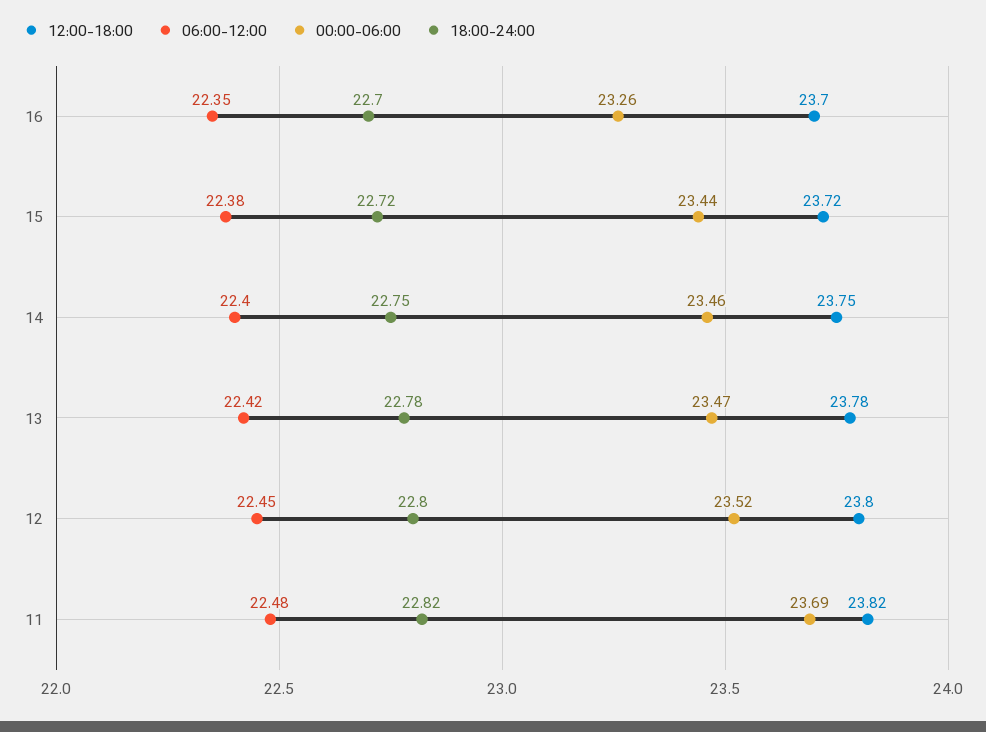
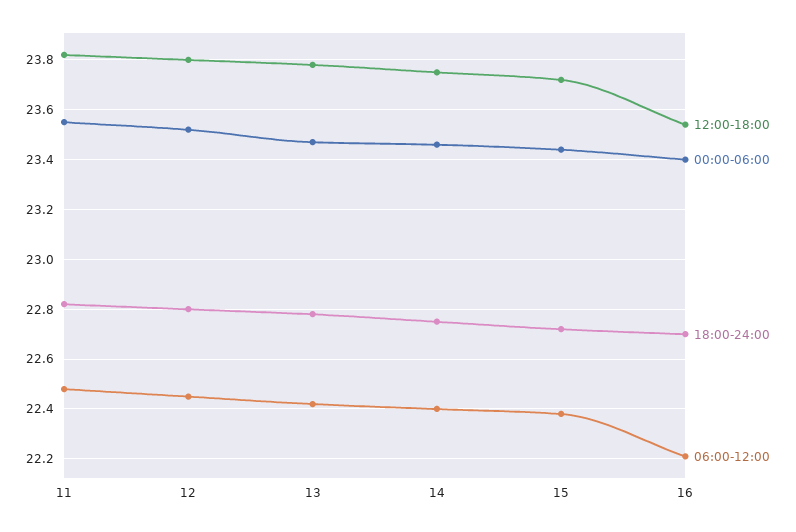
12:00-18:00, 16: 23.7 -> 23.55
06:00-12:00, 16: 22.35 -> 22.2
00:00-06:00, 16: 23.26 -> 23.4
00:00-06:00, 11: 23.69 -> 23.55

